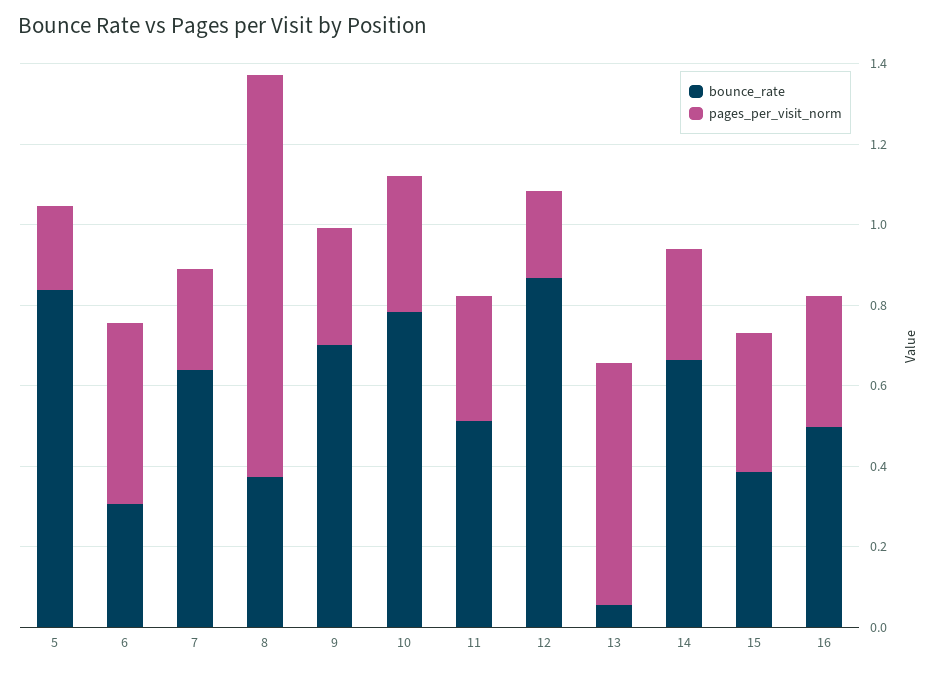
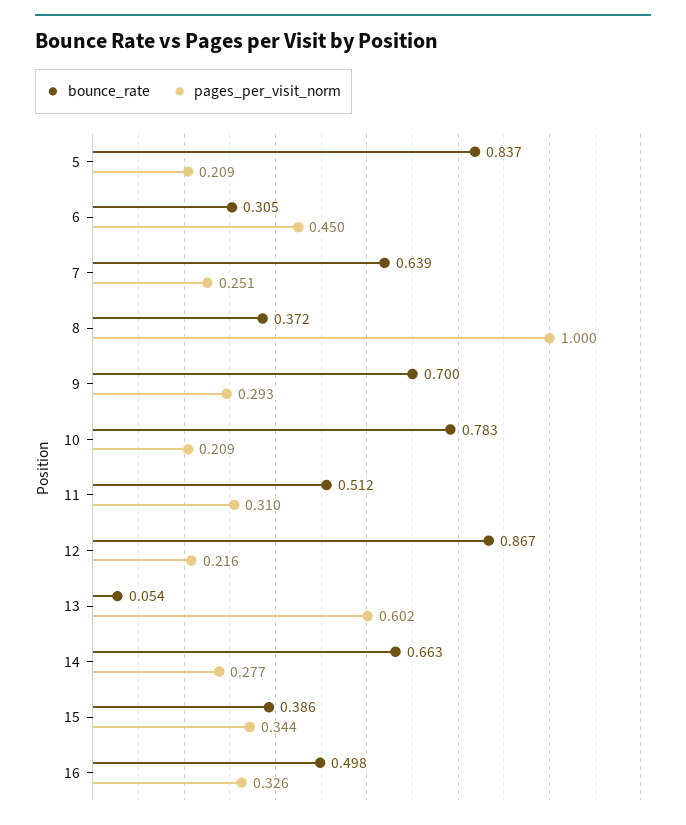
pages_per_visit_norm, 10: 0.35 -> 0.209

